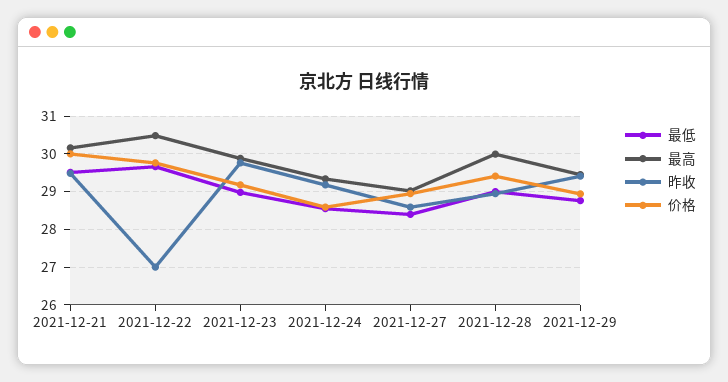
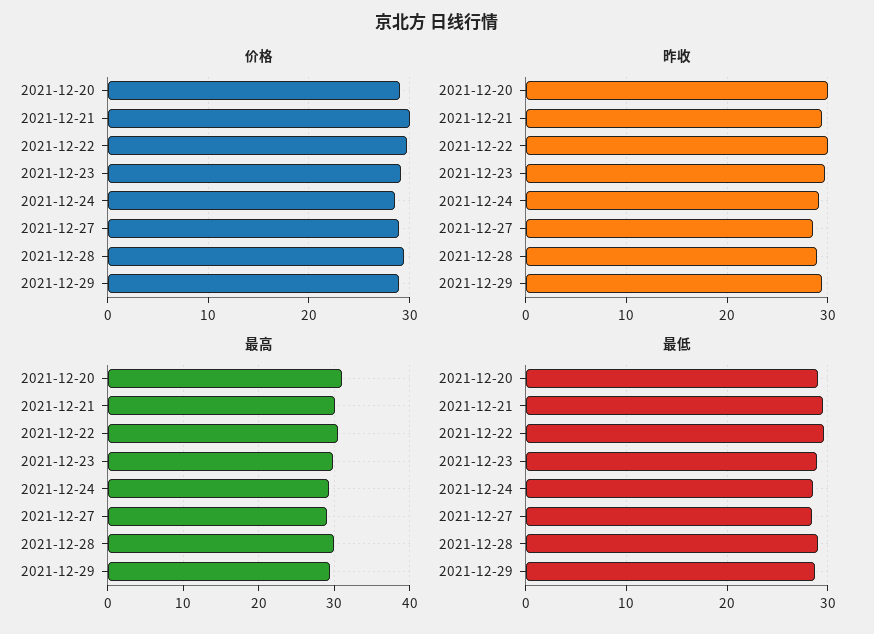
昨收, 2021-12-22: 27 -> 30
价格, 2021-12-20: none -> 29
昨收, 2021-12-20: none -> 30
最高, 2021-12-20: none -> 31
最低, 2021-12-20: none -> 29

